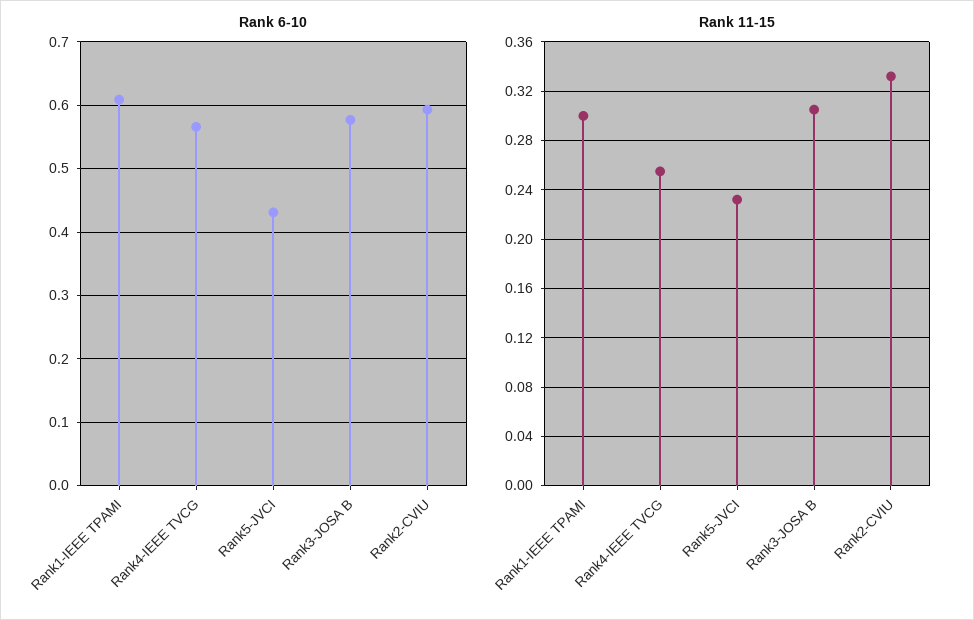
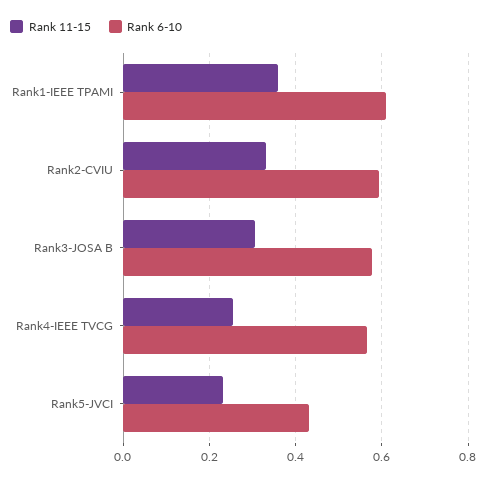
Rank 11-15, Rank1-IEEE TPAMI: 0.3 -> 0.36

